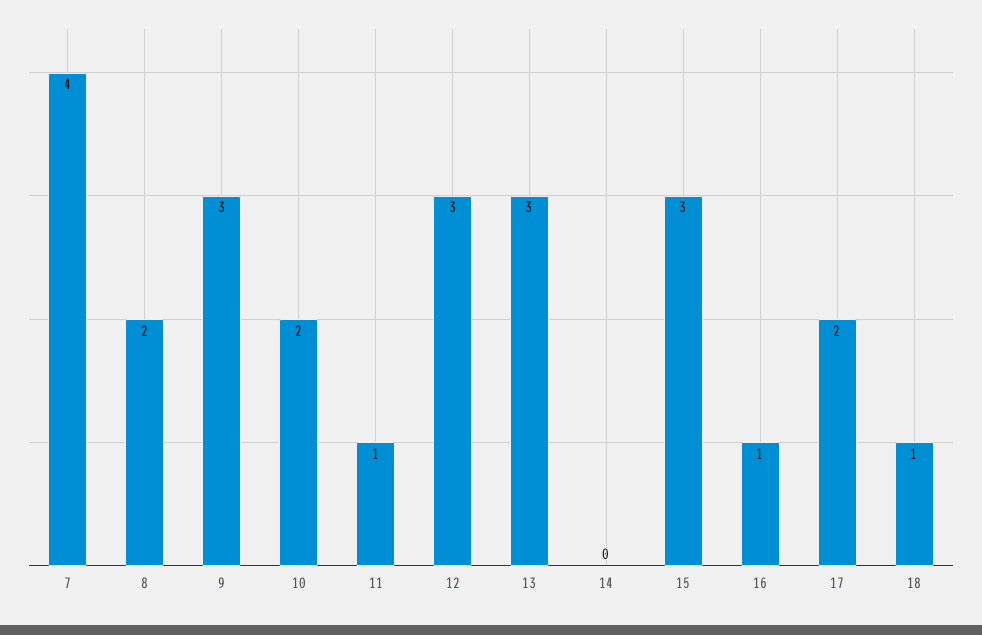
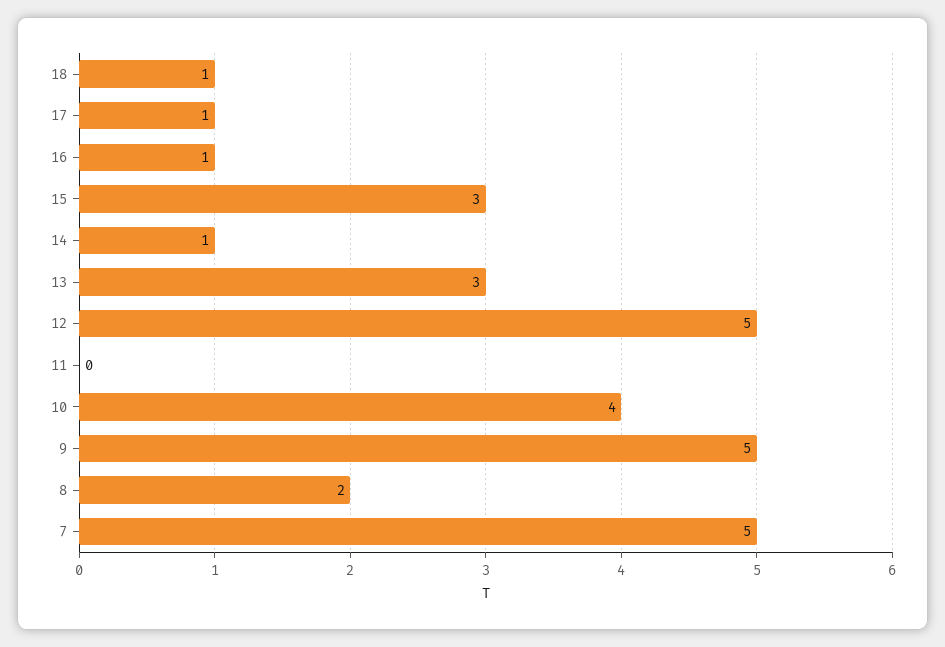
7: 4 -> 5
9: 3 -> 5
10: 2 -> 4
11: 1 -> 0
12: 3 -> 5
14: 0 -> 1
17: 2 -> 1

